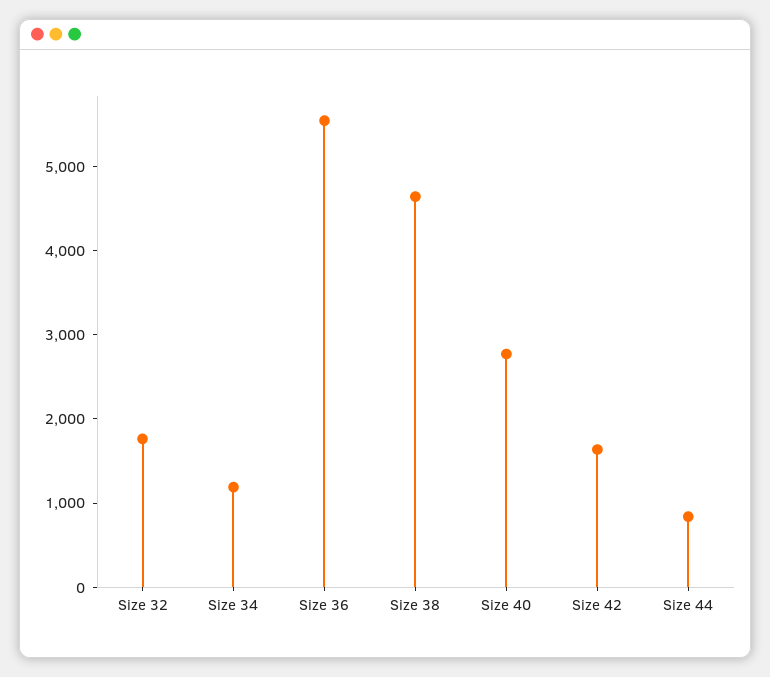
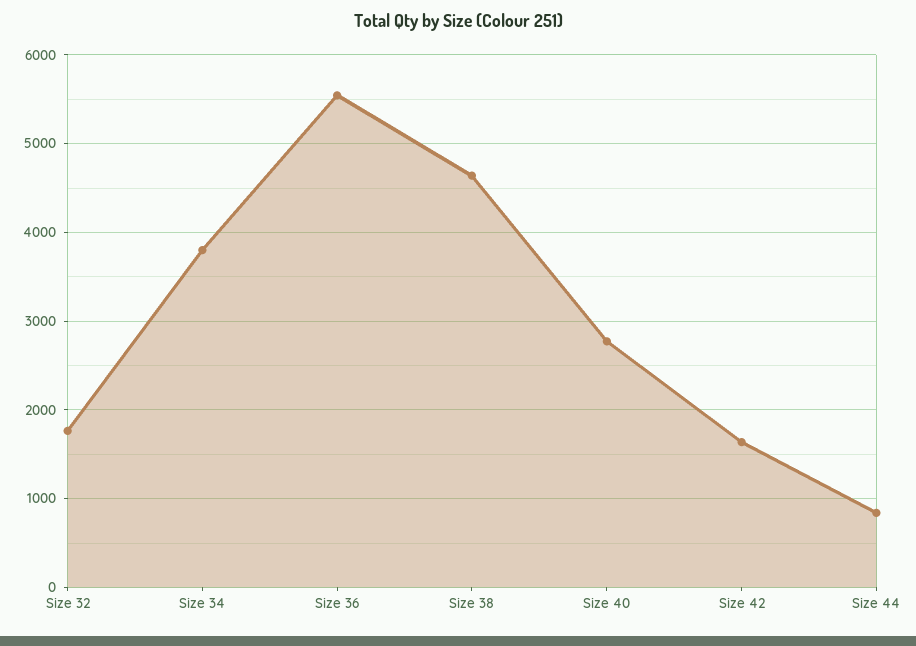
Size 34: 1200 -> 3800

